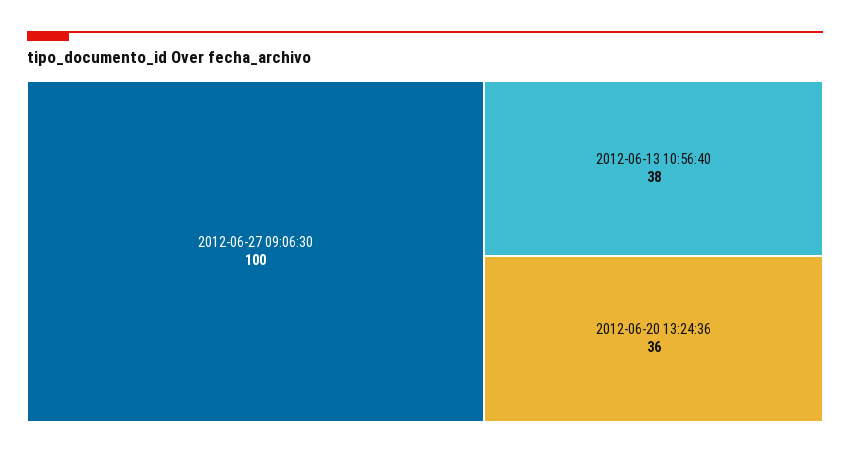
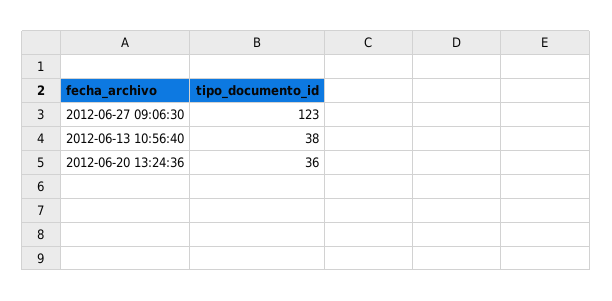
2012-06-27 09:06:30: 100 -> 123

